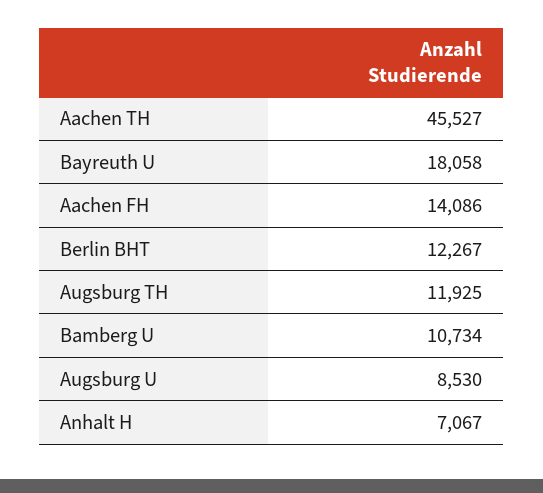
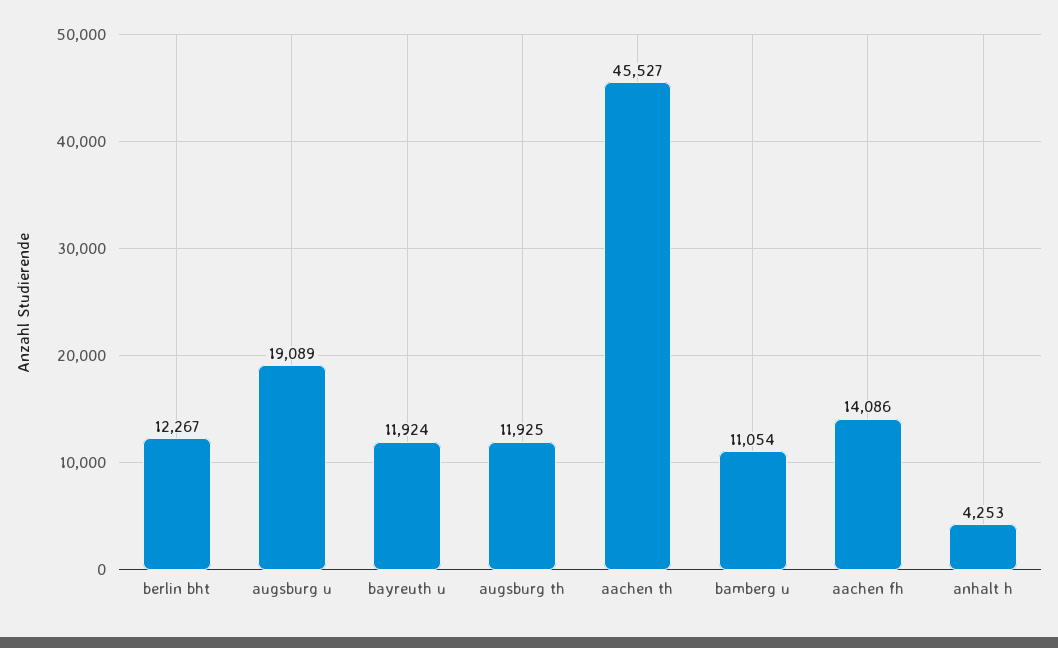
Bayreuth U: 18058 -> 11924
Bamberg U: 10734 -> 11054
Augsburg U: 8530 -> 19089
Anhalt H: 7067 -> 4253

